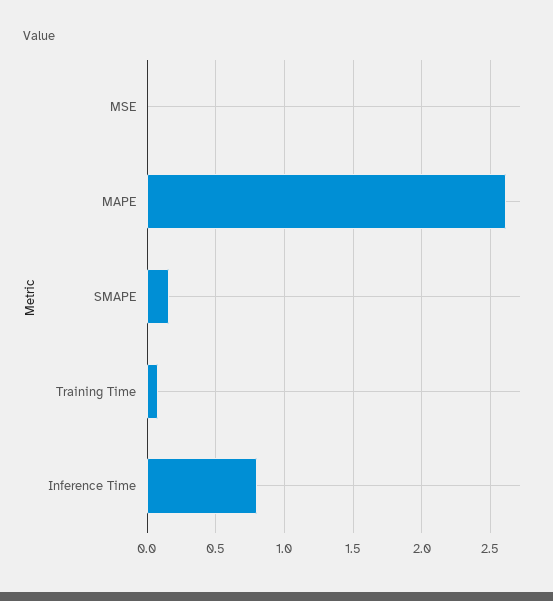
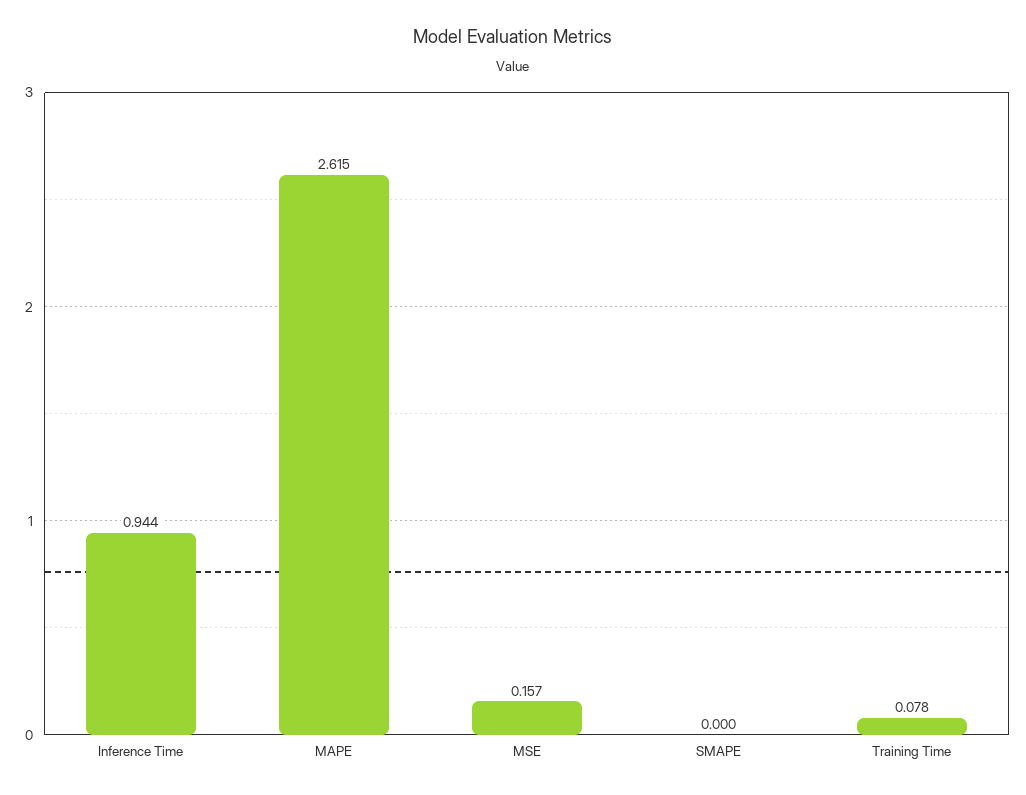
MSE: 0 -> 0.157
SMAPE: 0.15 -> 0
Inference Time: 0.8 -> 0.944

